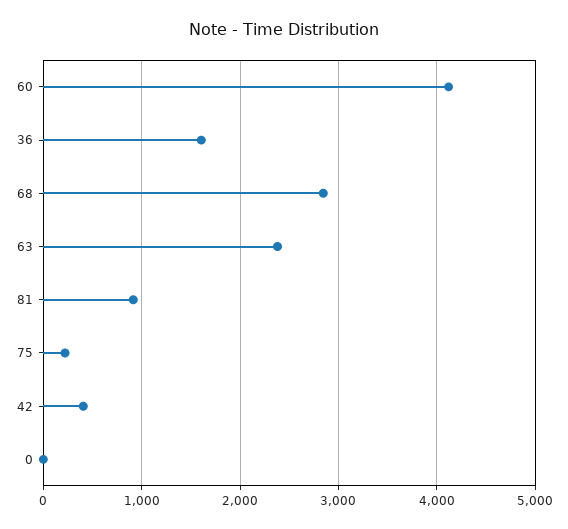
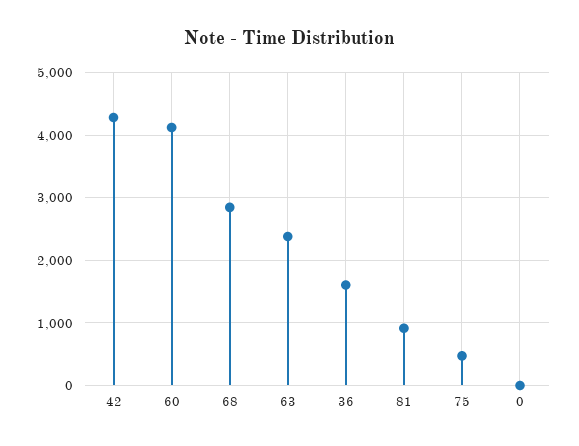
75: 200 -> 500
42: 400 -> 4300

